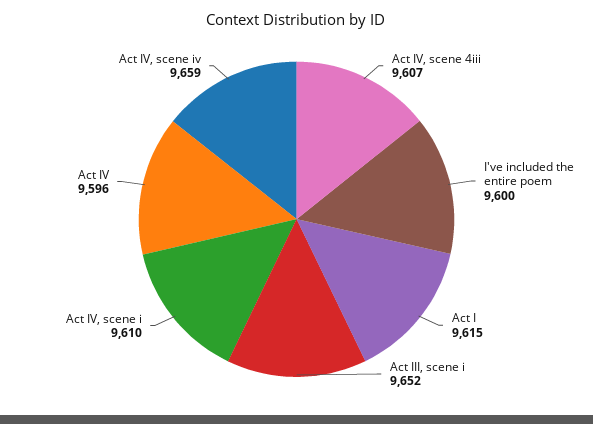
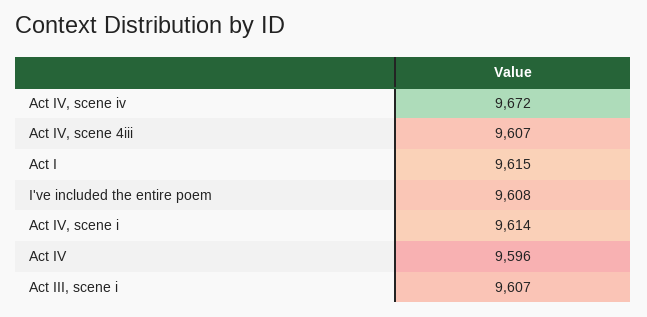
I've included the entire poem: 9600 -> 9608
Act III, scene i: 9652 -> 9607
Act IV, scene i: 9610 -> 9614
Act IV, scene iv: 9659 -> 9672

